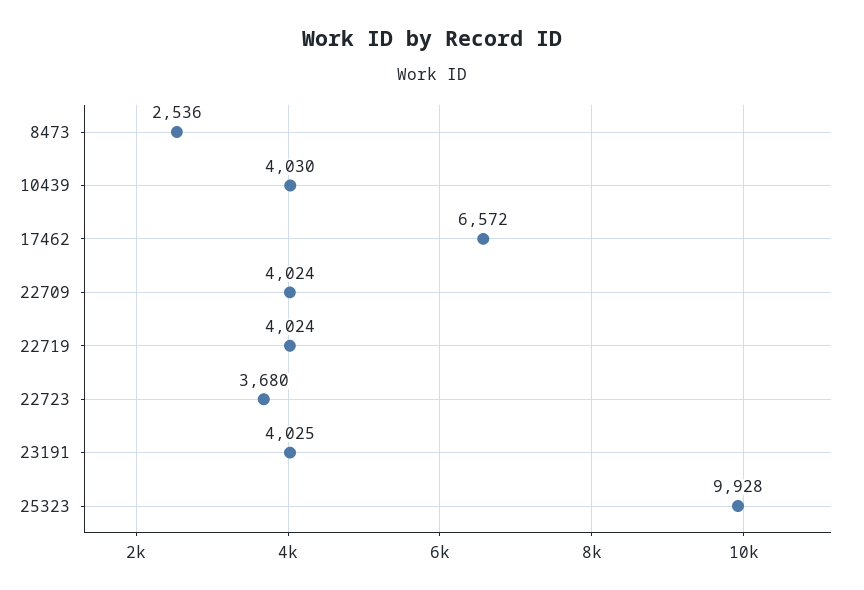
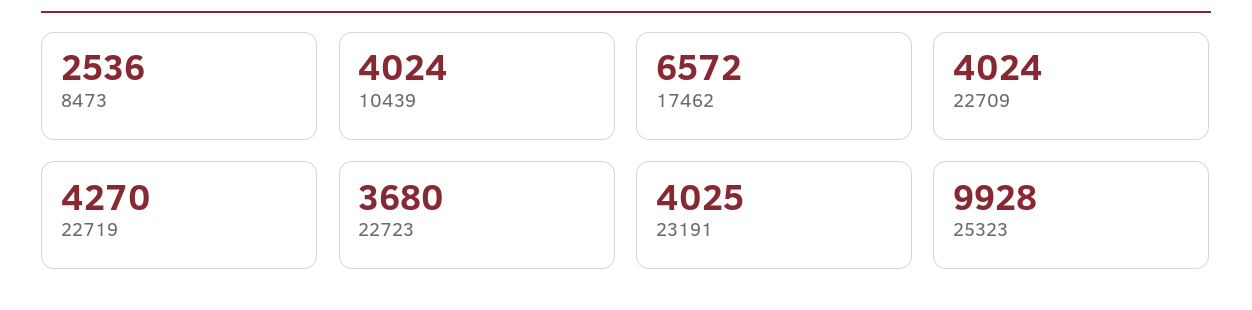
10439: 4030 -> 4024
22719: 4024 -> 4270

